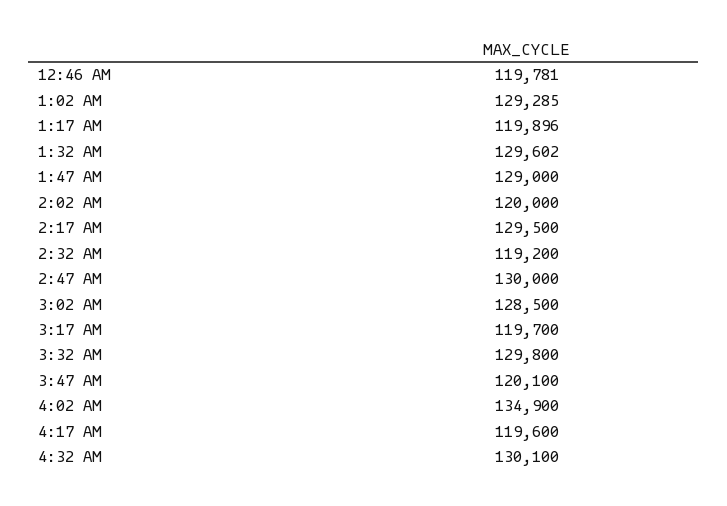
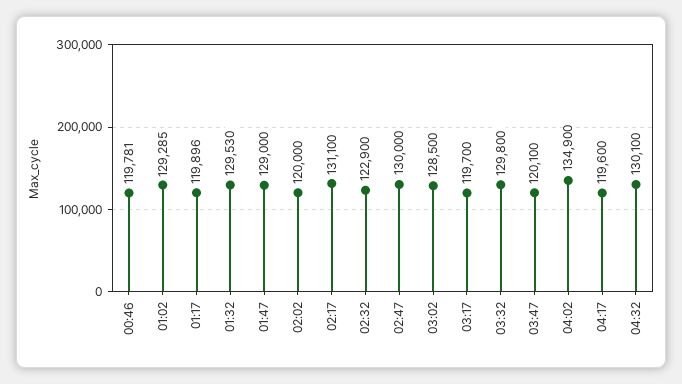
1:32 AM: 129602 -> 129530
2:17 AM: 129500 -> 131100
2:32 AM: 119200 -> 122900

